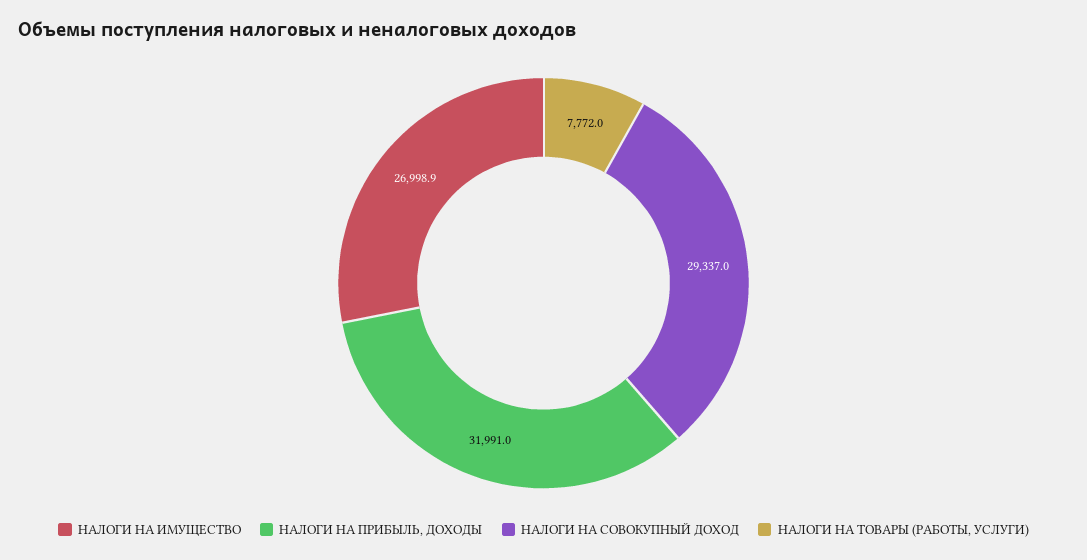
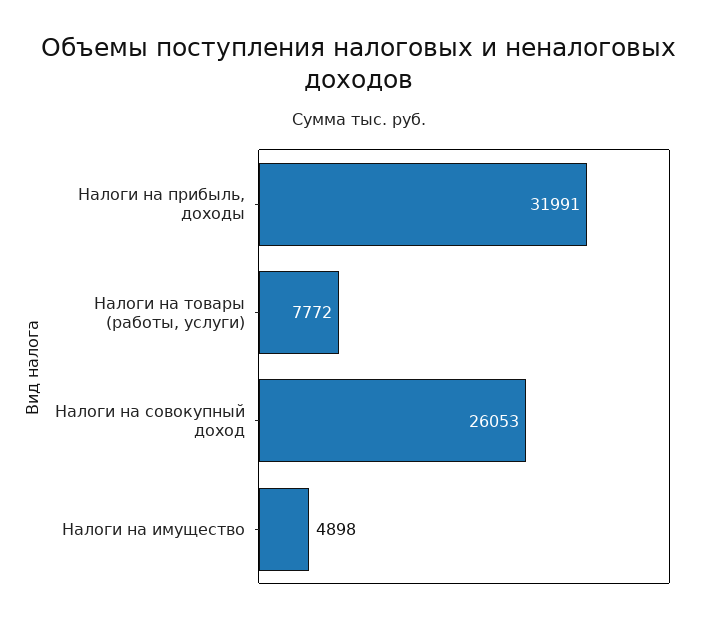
НАЛОГИ НА ИМУЩЕСТВО: 26998.9 -> 4898
НАЛОГИ НА СОВОКУПНЫЙ ДОХОД: 29337 -> 26053

